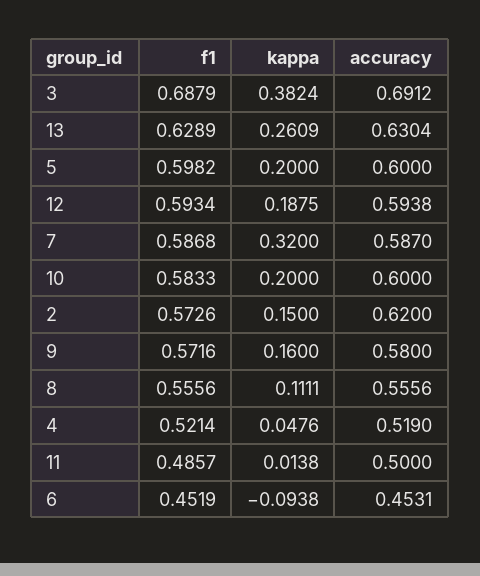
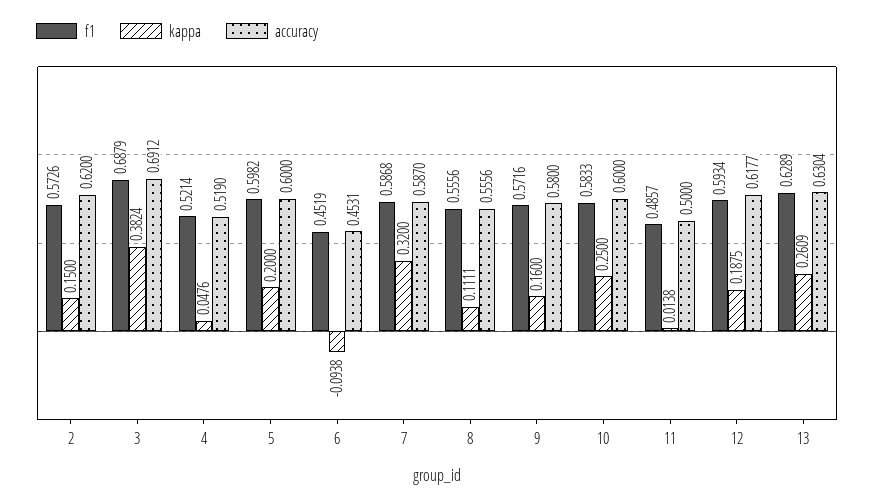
accuracy, 12: 0.5938 -> 0.6177
kappa, 10: 0.2 -> 0.25

